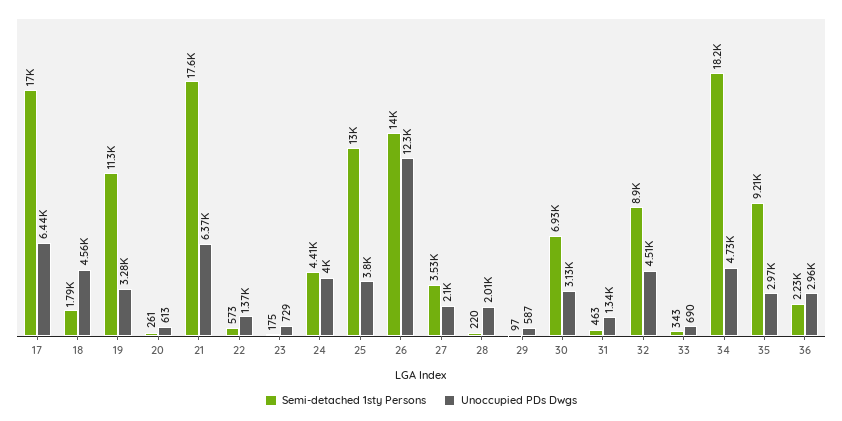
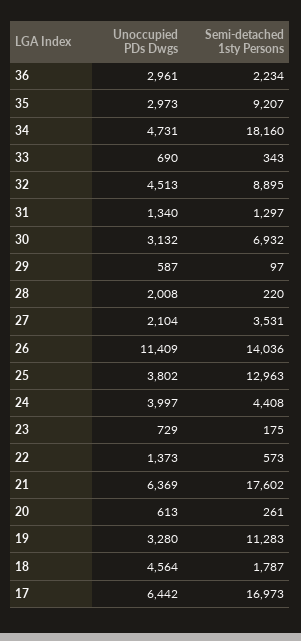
Unoccupied PDs Dwgs, 26: 12300 -> 11409
Semi-detached 1sty Persons, 31: 463 -> 1297

